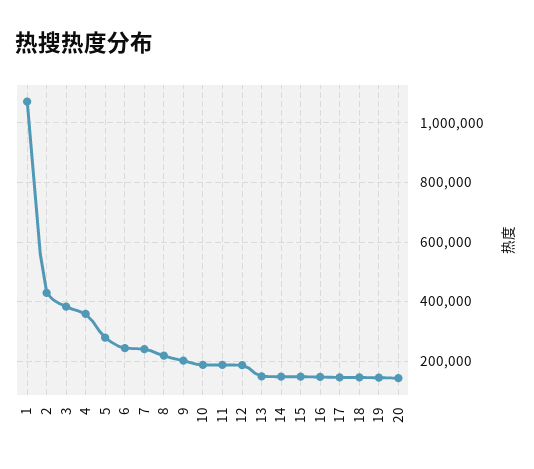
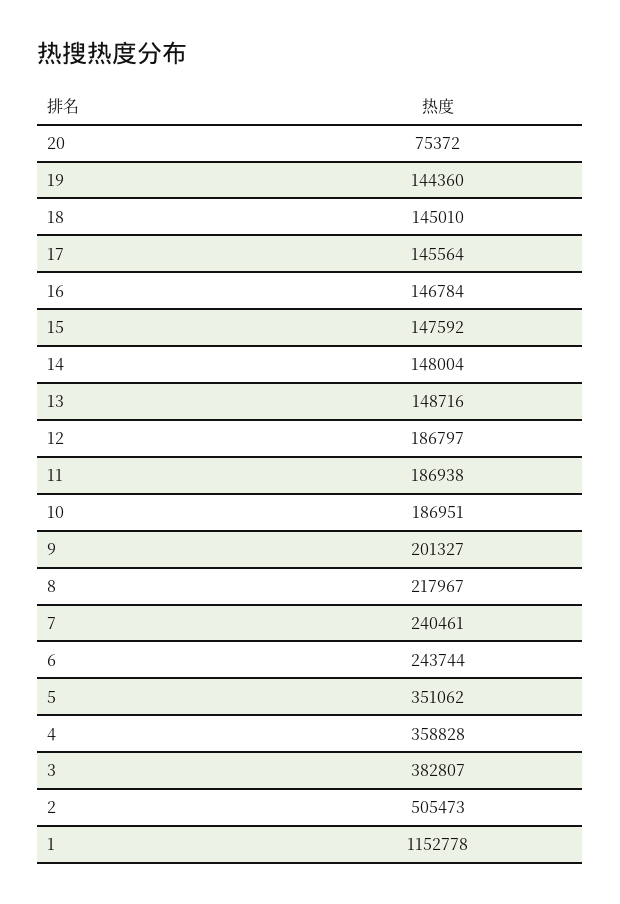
1: 1075000 -> 1152778
2: 425000 -> 505473
5: 275000 -> 351062
20: 150000 -> 75372

